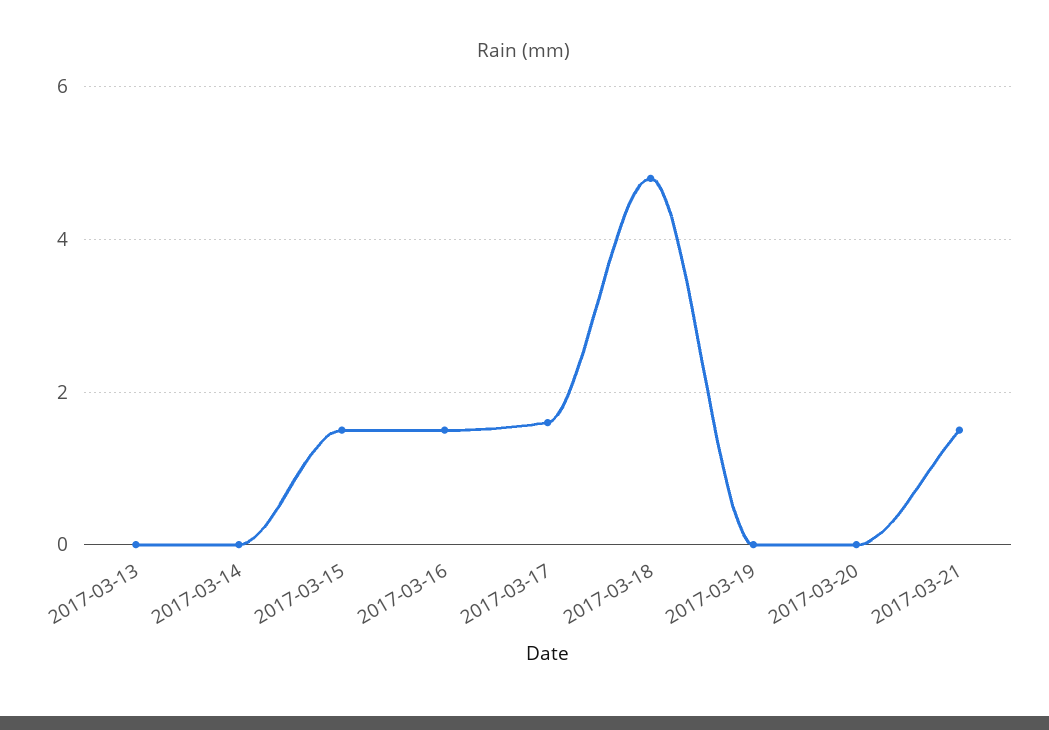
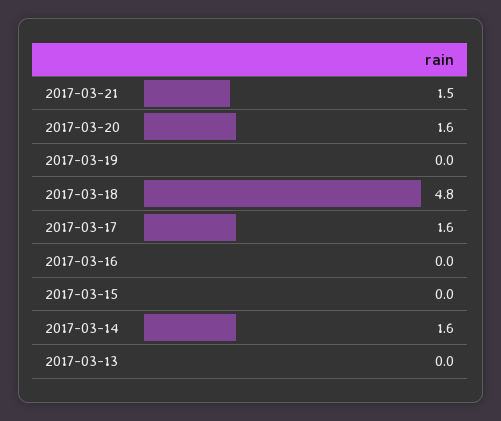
2017-03-14: 0 -> 1.6
2017-03-15: 1.5 -> 0
2017-03-16: 1.5 -> 0
2017-03-20: 0 -> 1.6

